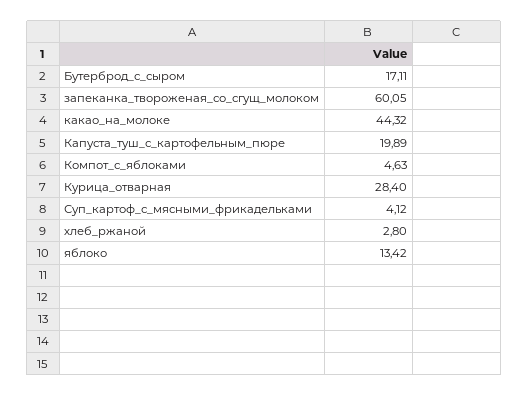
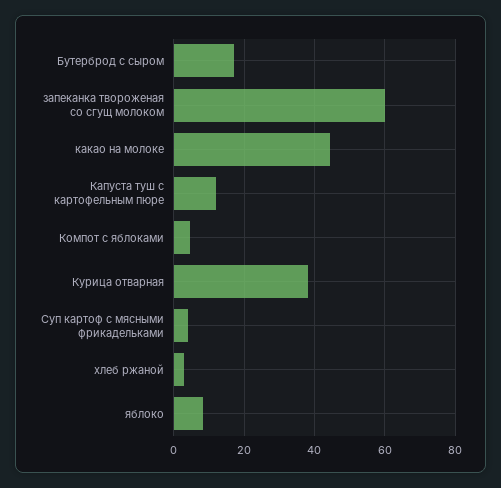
Капуста_туш_с_картофельным_пюре: 19.89 -> 12
Курица_отварная: 28.4 -> 38
яблоко: 13.42 -> 8

